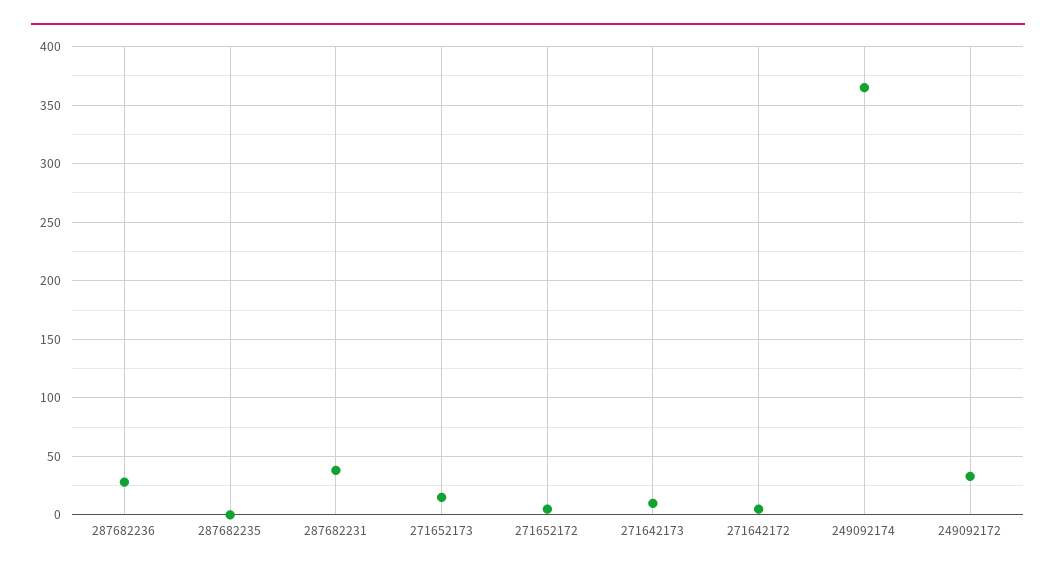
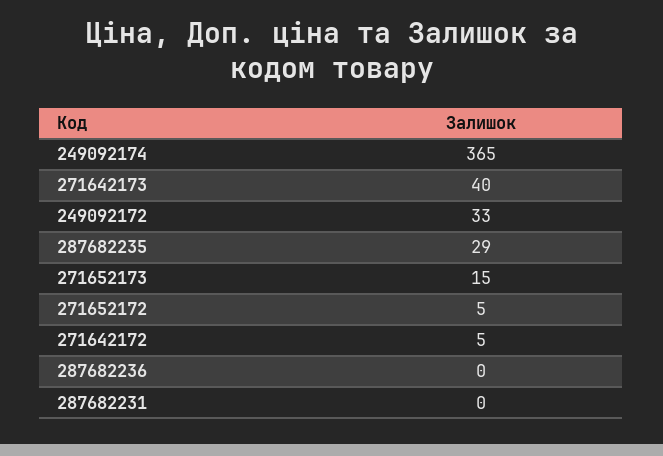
287682236: 30 -> 0
287682235: 0 -> 29
287682231: 40 -> 0
271642173: 10 -> 40

